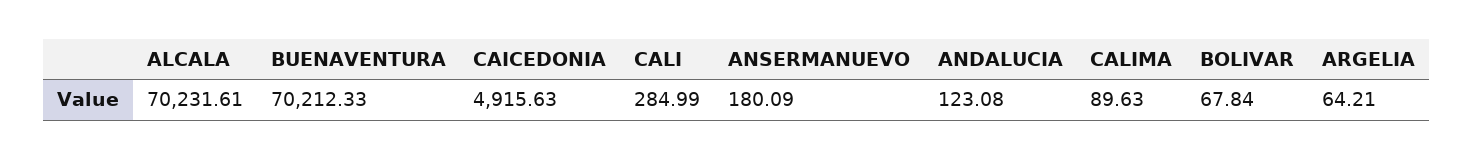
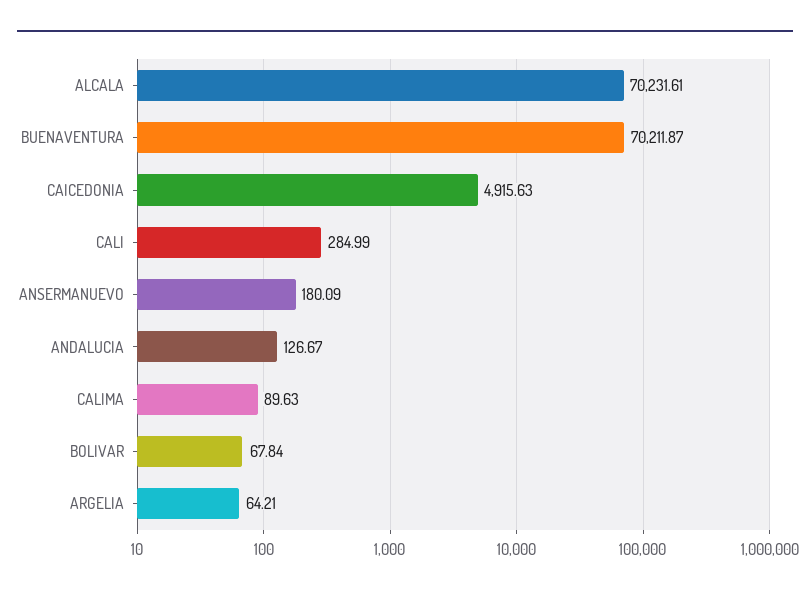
BUENAVENTURA: 70212.33 -> 70211.87
ANDALUCIA: 123.08 -> 126.67

